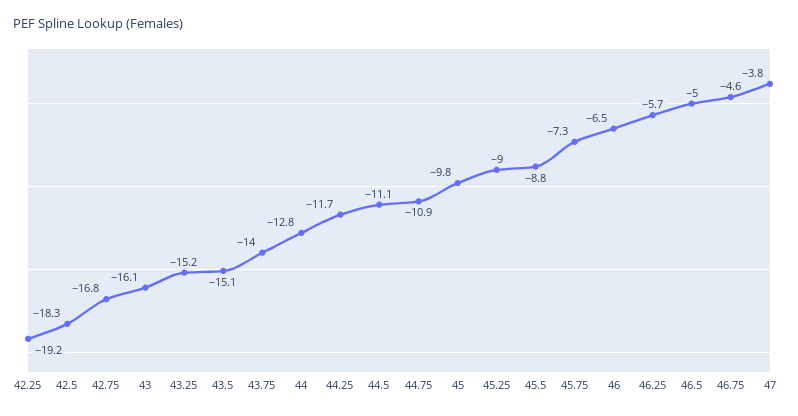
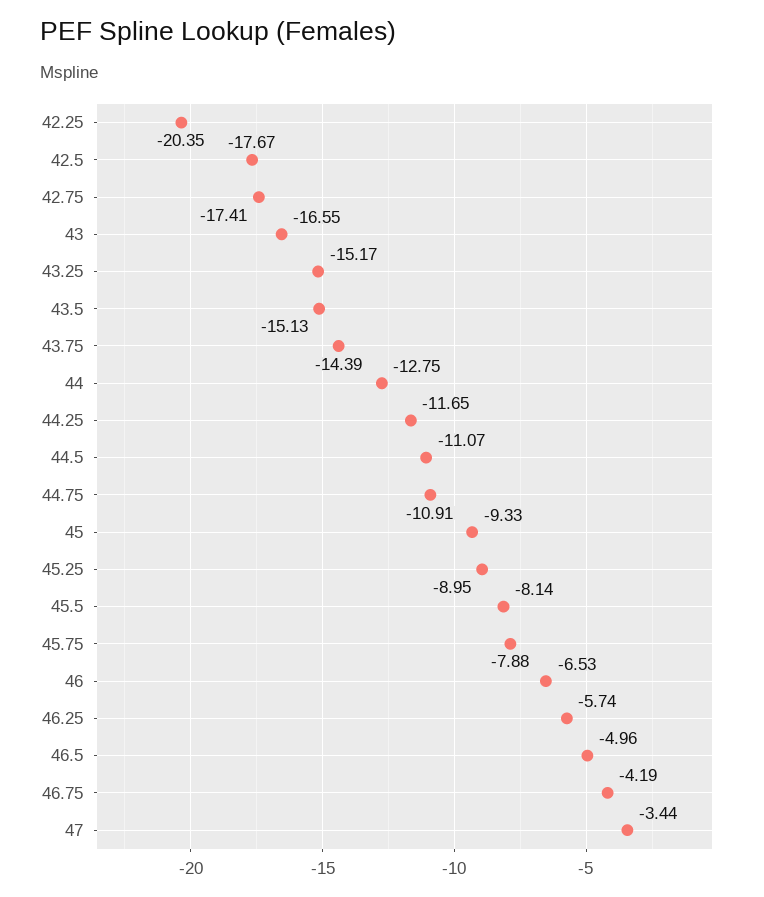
42.25: -19.2 -> -20.35
42.5: -18.3 -> -17.67
42.75: -16.8 -> -17.41
43: -16.1 -> -16.55
43.75: -14 -> -14.39
45: -9.8 -> -9.33
45.5: -8.8 -> -8.14
45.75: -7.3 -> -7.88
46.75: -4.6 -> -4.19
47: -3.8 -> -3.44

